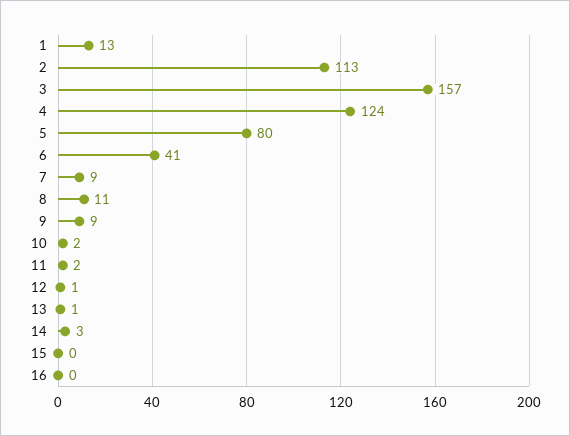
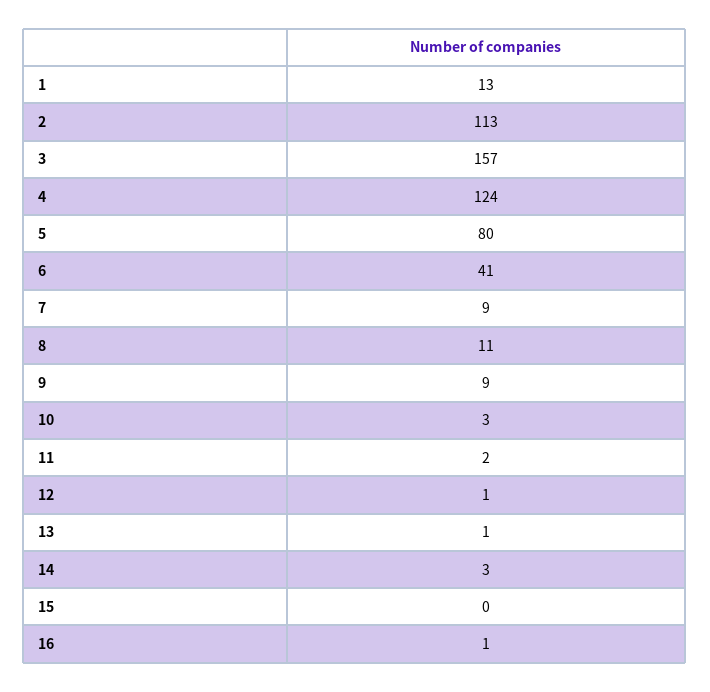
10: 2 -> 3
16: 0 -> 1

